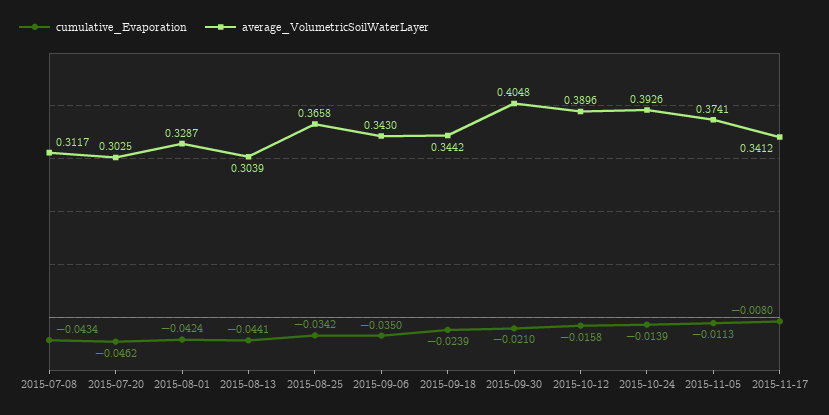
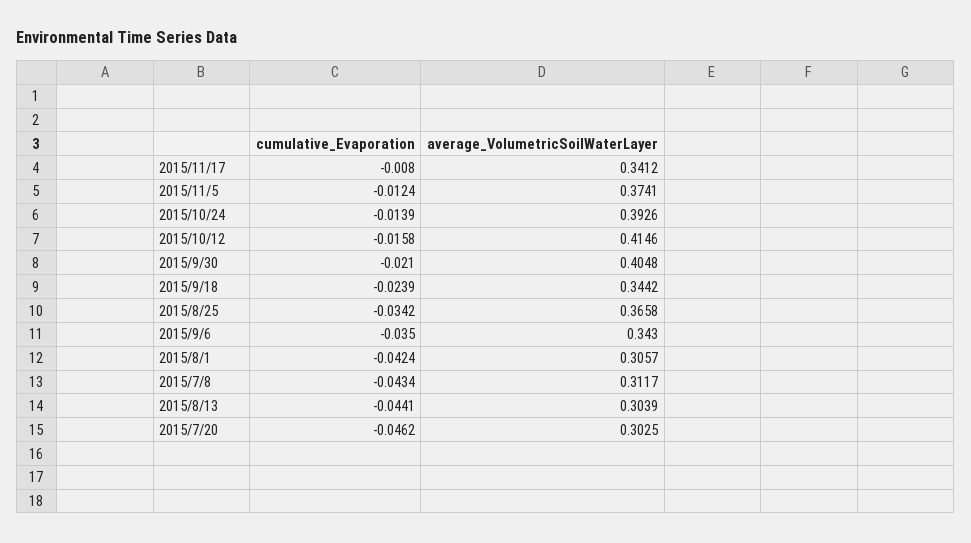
average_VolumetricSoilWaterLayer, 2015-08-01: 0.3287 -> 0.3057
average_VolumetricSoilWaterLayer, 2015-10-12: 0.3896 -> 0.4146
cumulative_Evaporation, 2015-11-05: -0.0113 -> -0.0124

